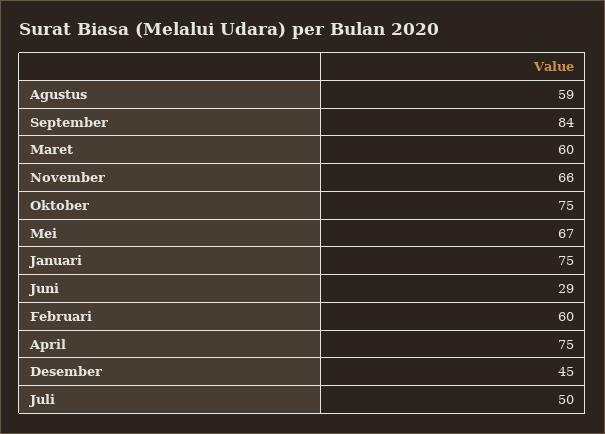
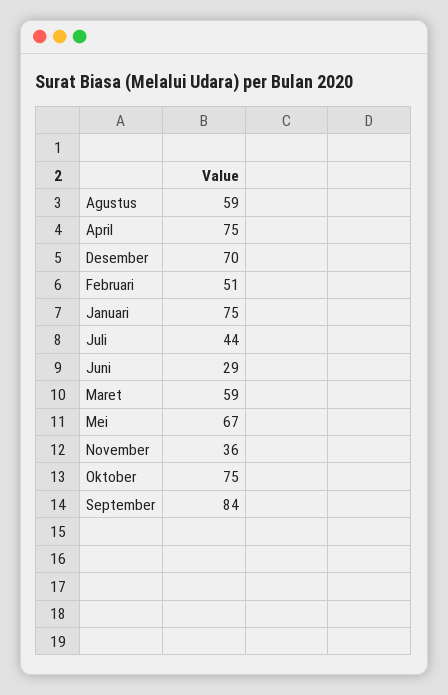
Maret: 60 -> 59
November: 66 -> 36
Februari: 60 -> 51
Desember: 45 -> 70
Juli: 50 -> 44

